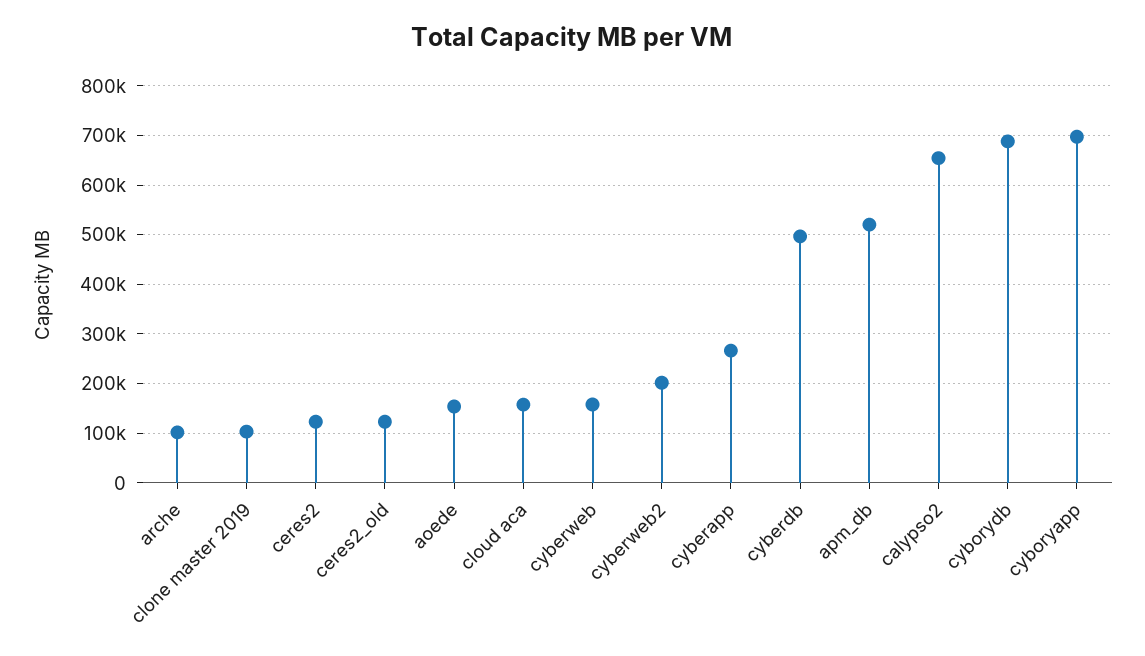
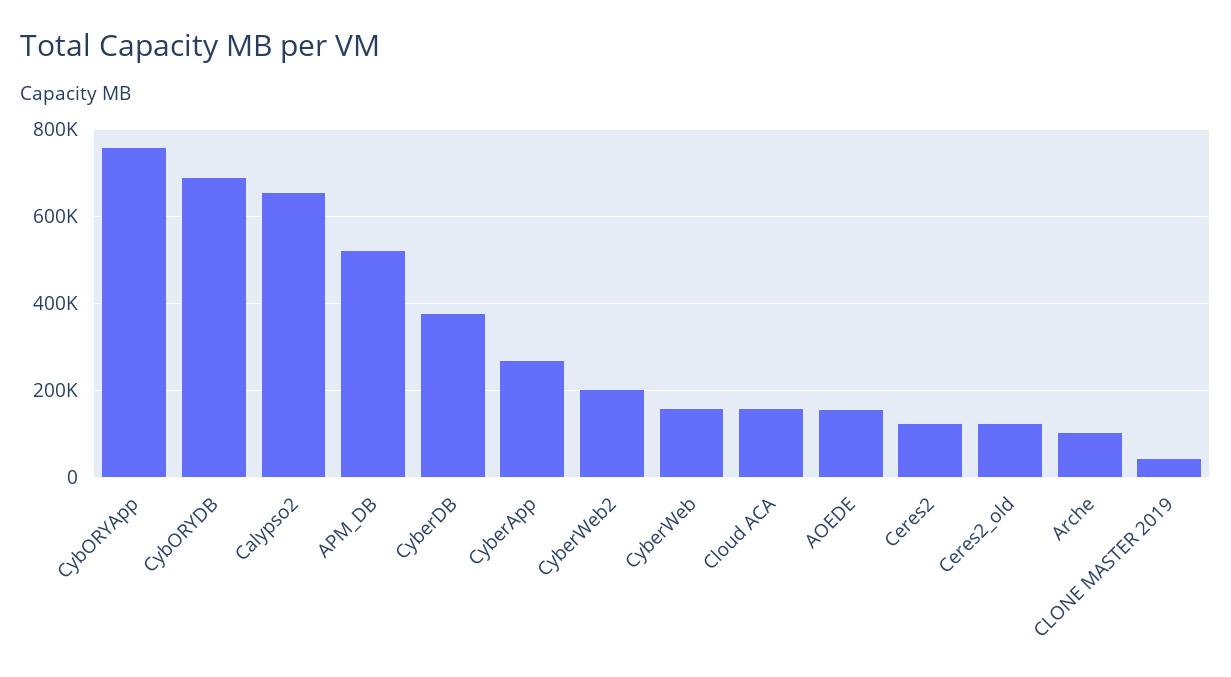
clone master 2019: 100000 -> 40000
cyberdb: 500000 -> 380000
cyboryapp: 700000 -> 760000

